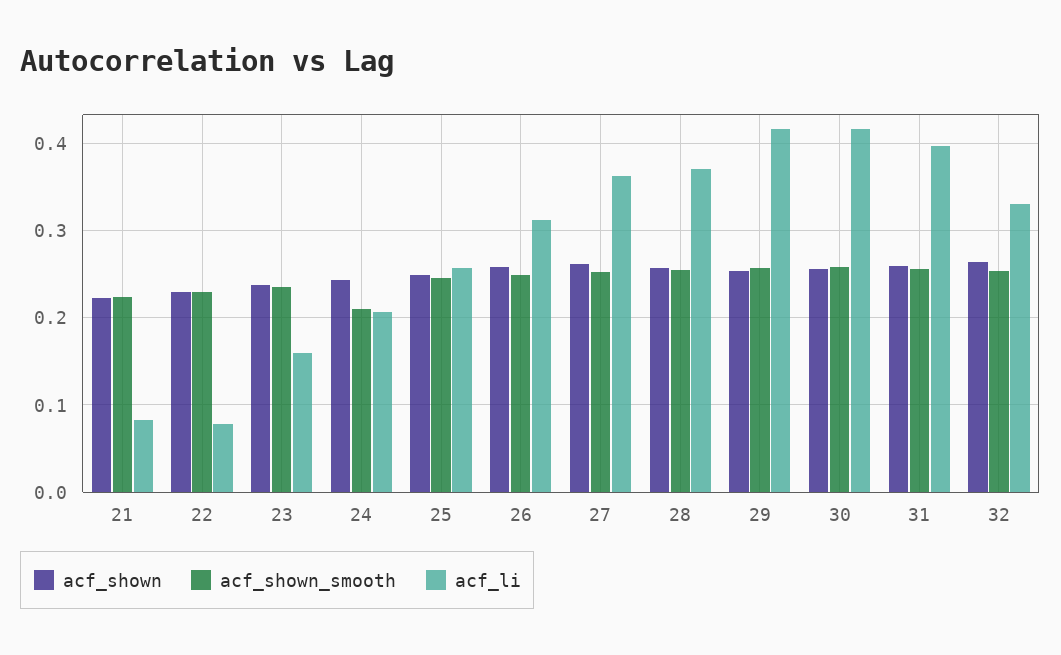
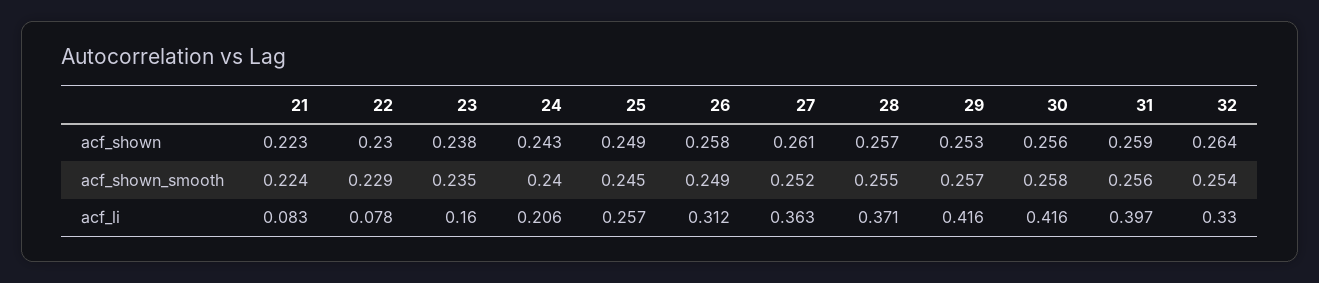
acf_shown_smooth, 24: 0.21 -> 0.24

